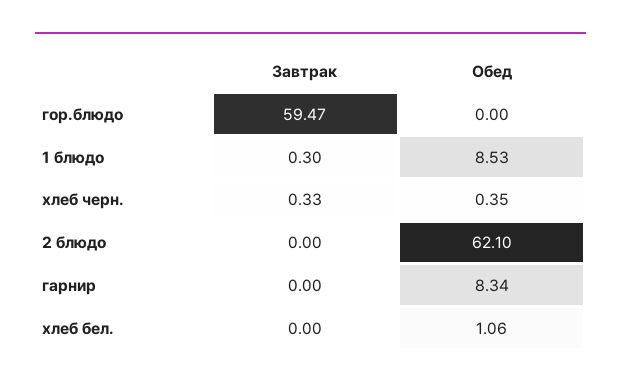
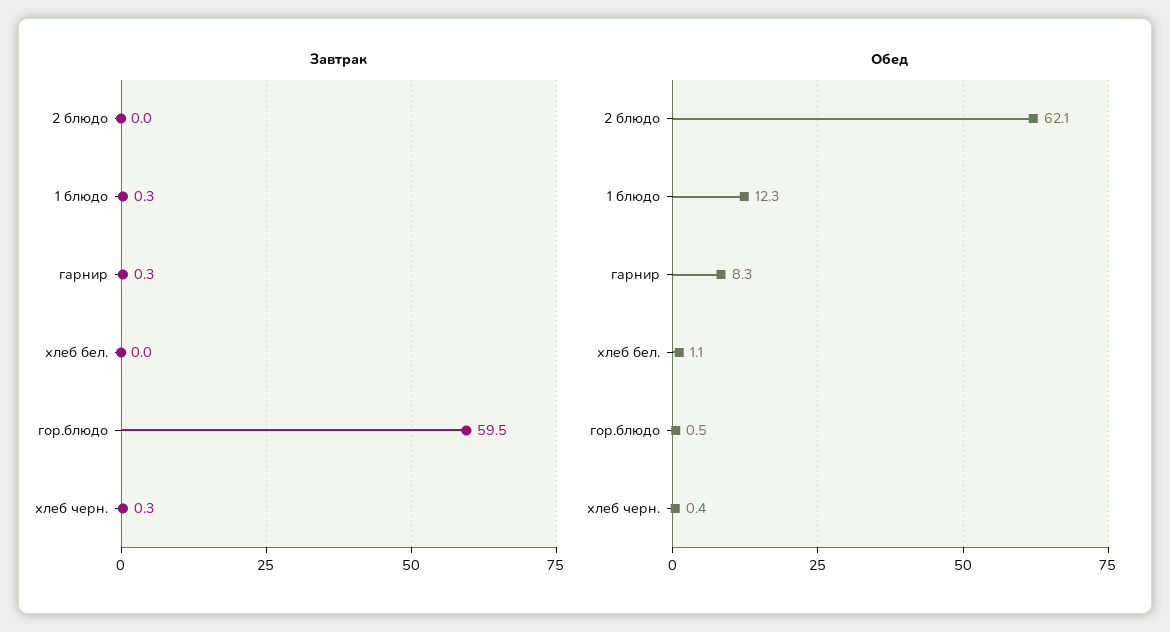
Обед, гор.блюдо: 0 -> 0.5
Обед, 1 блюдо: 8.53 -> 12.3
Завтрак, гарнир: 0 -> 0.3

